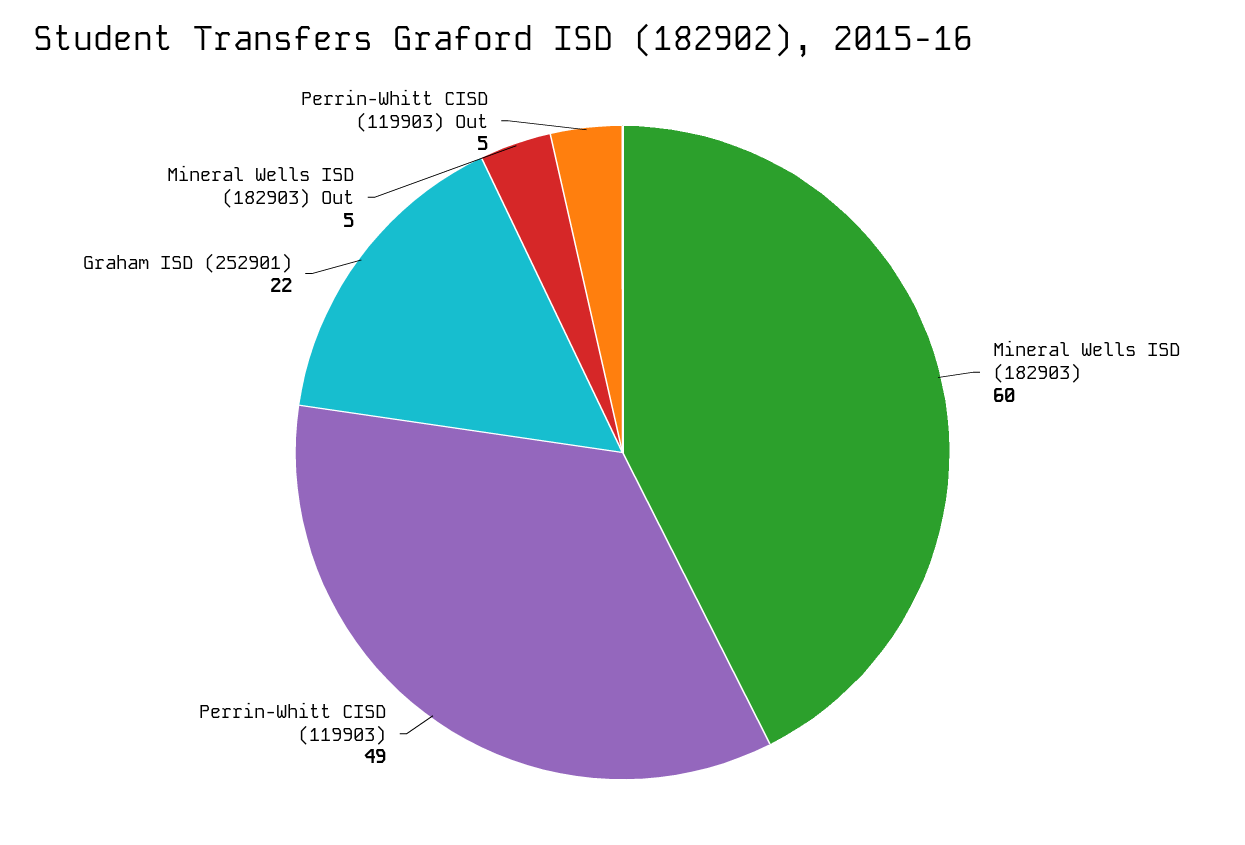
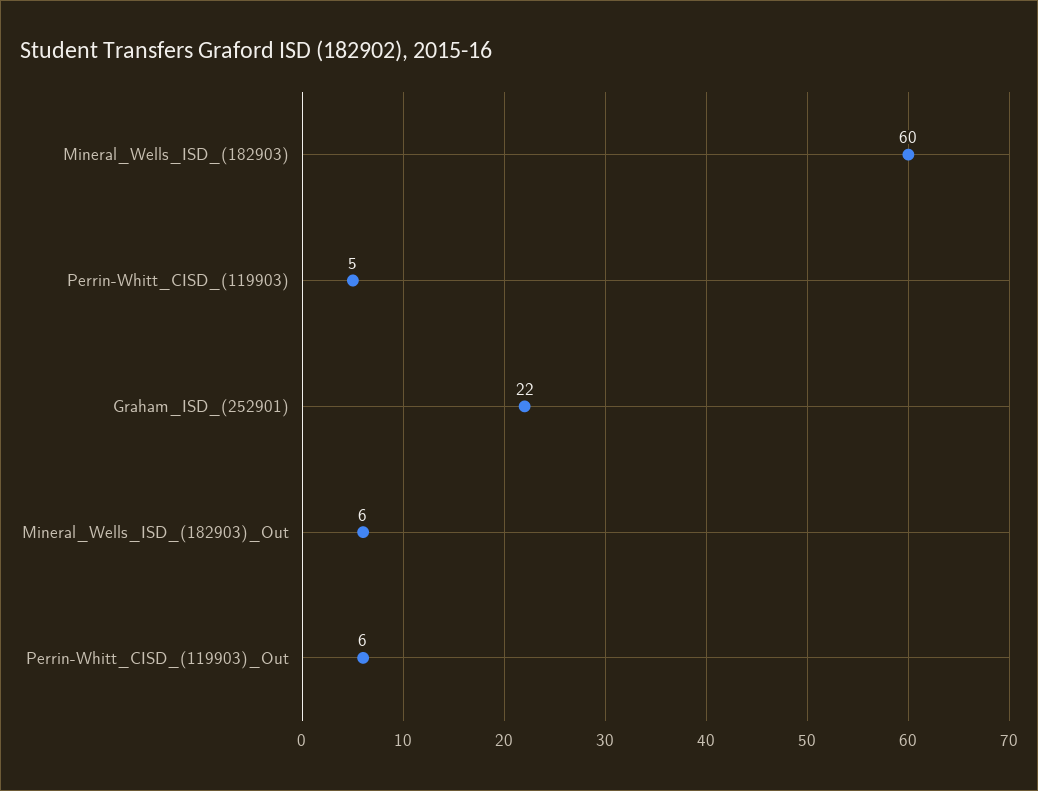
Perrin-Whitt CISD (119903): 49 -> 5
Mineral Wells ISD (182903) Out: 5 -> 6
Perrin-Whitt CISD (119903) Out: 5 -> 6

